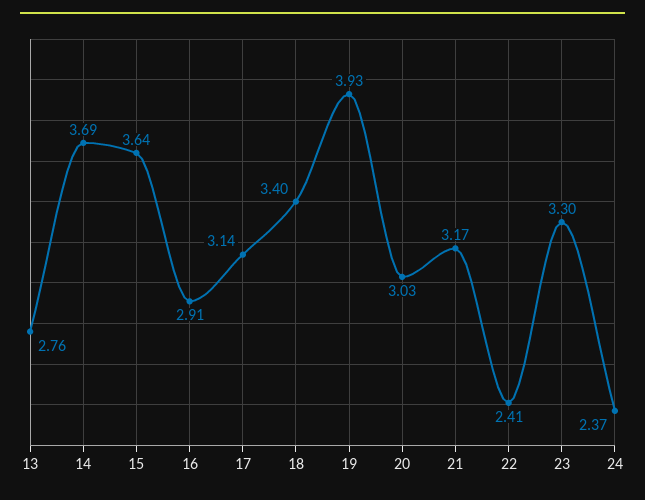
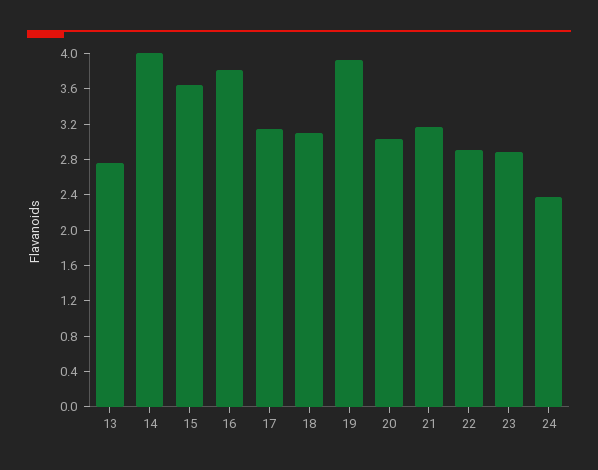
14: 3.69 -> 4
16: 2.91 -> 3.8
18: 3.4 -> 3.1
22: 2.41 -> 2.9
23: 3.3 -> 2.9

